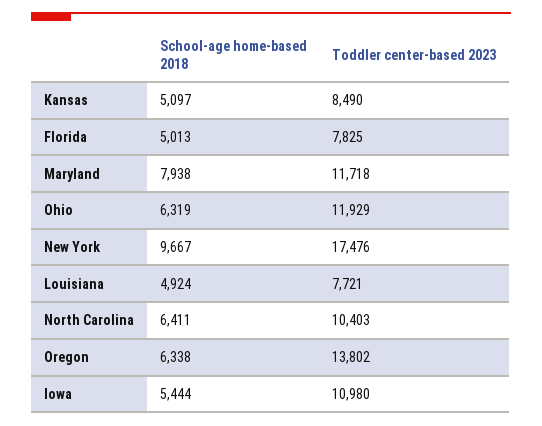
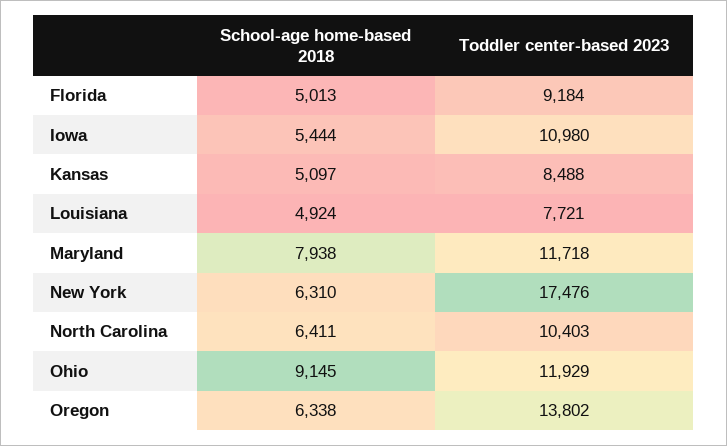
Toddler center-based 2023, Kansas: 8490 -> 8488
Toddler center-based 2023, Florida: 7825 -> 9184
School-age home-based 2018, Ohio: 6319 -> 9145
School-age home-based 2018, New York: 9667 -> 6310

